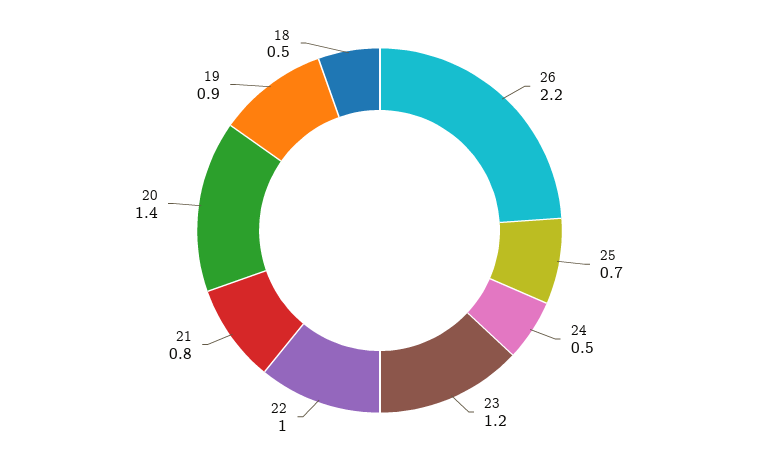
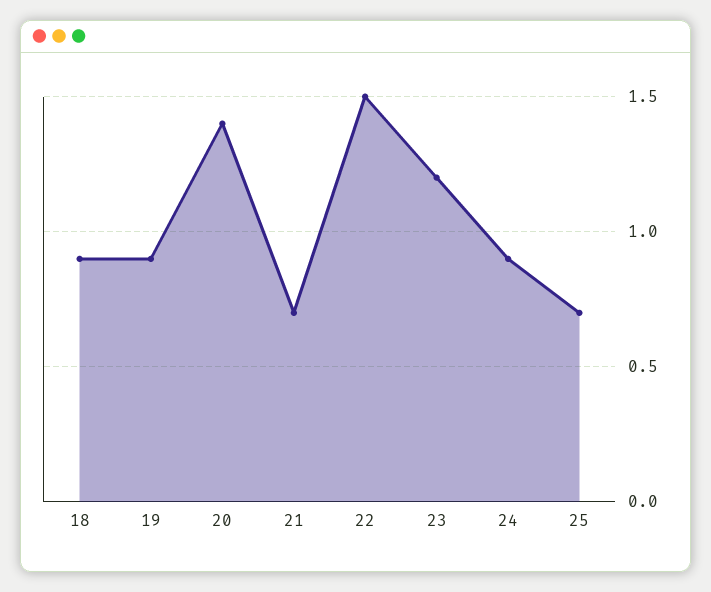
26: 2.2 -> none
24: 0.5 -> 0.9
22: 1 -> 1.5
21: 0.8 -> 0.7
18: 0.5 -> 0.9

